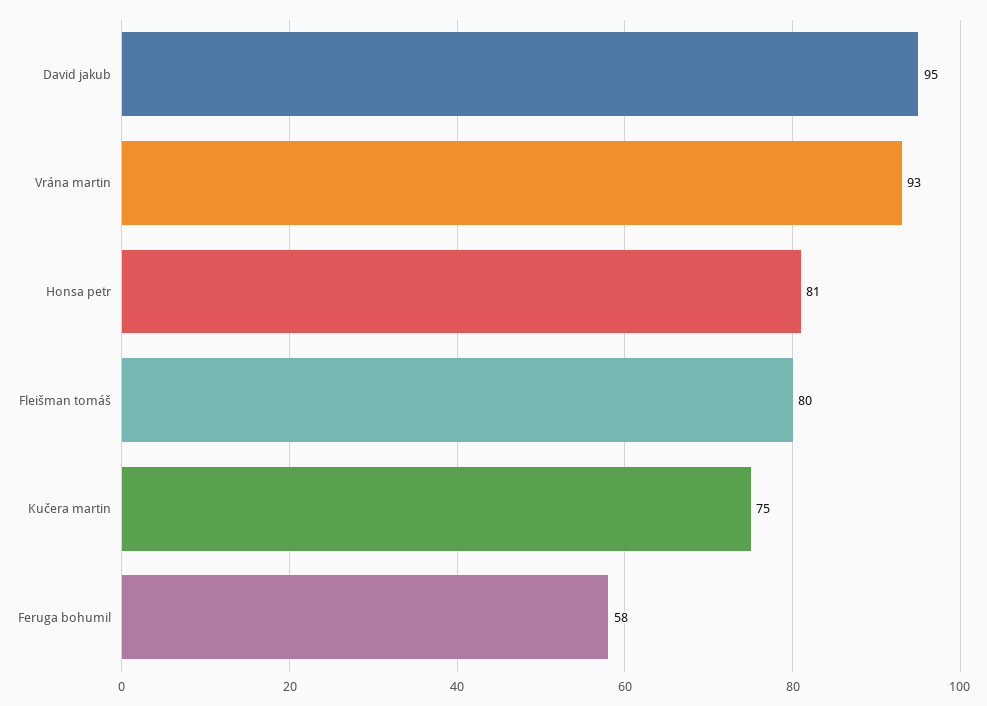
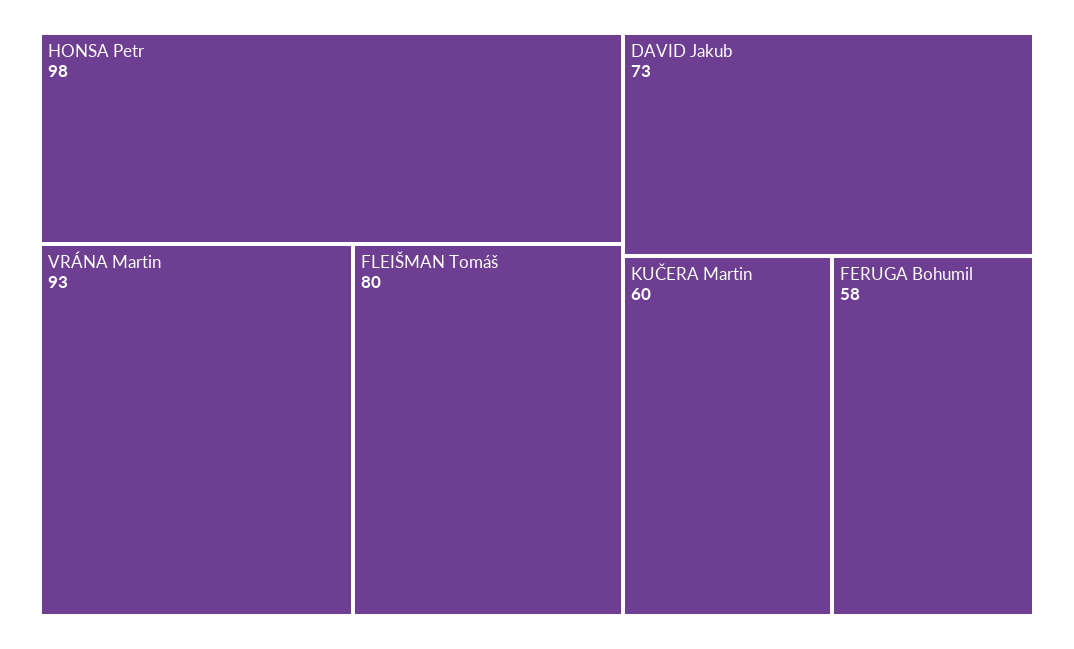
David jakub: 95 -> 73
Honsa petr: 81 -> 98
Kučera martin: 75 -> 60

